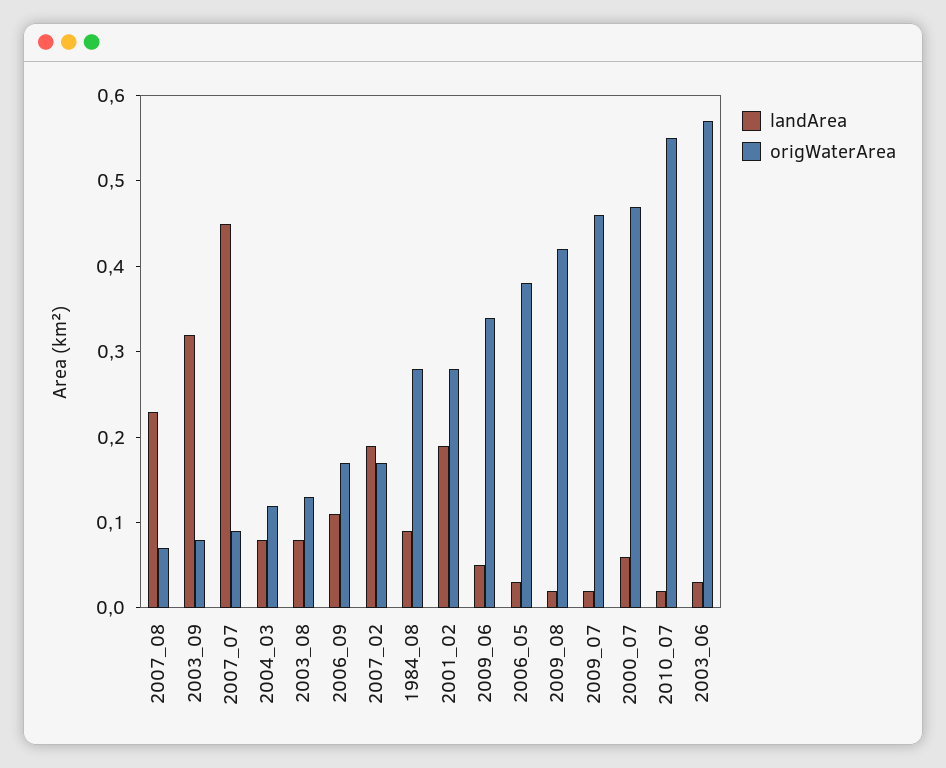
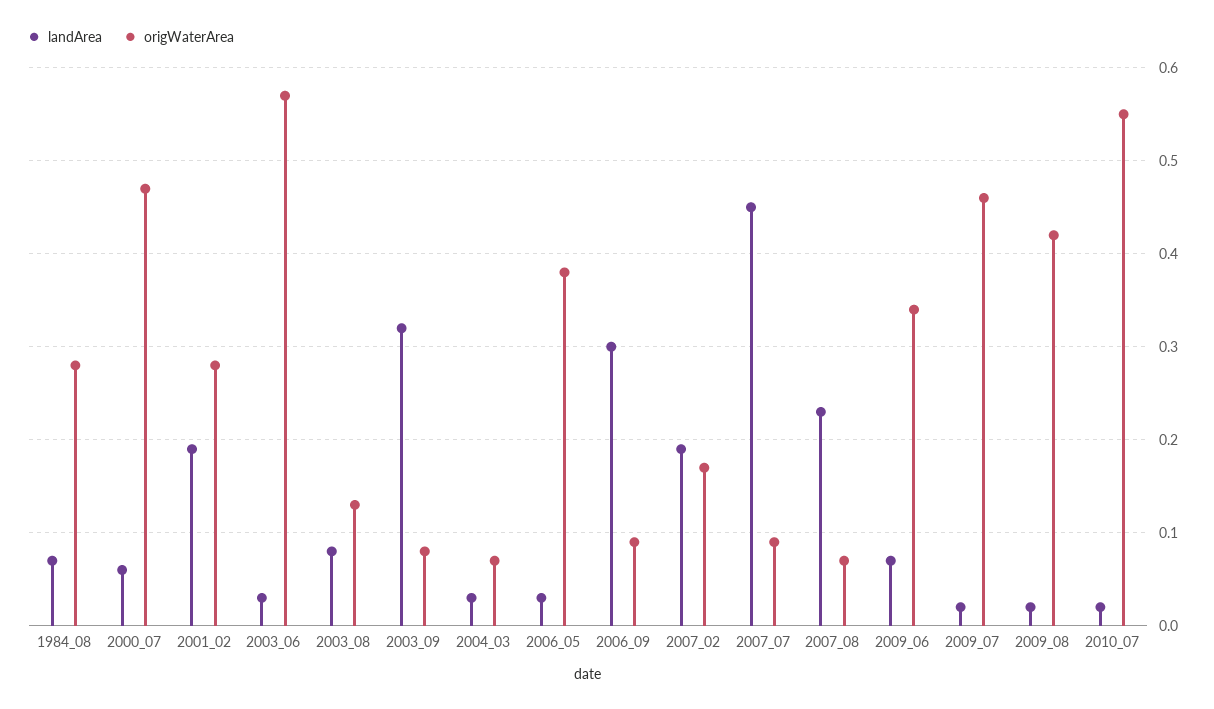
landArea, 2004_03: 0.08 -> 0.03
origWaterArea, 2004_03: 0.12 -> 0.07
landArea, 2006_09: 0.11 -> 0.3
origWaterArea, 2006_09: 0.17 -> 0.09
landArea, 1984_08: 0.09 -> 0.07
landArea, 2009_06: 0.05 -> 0.07

